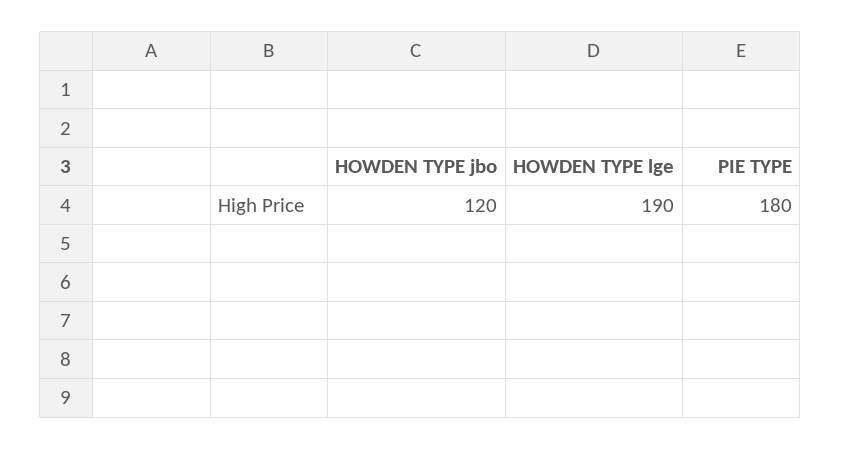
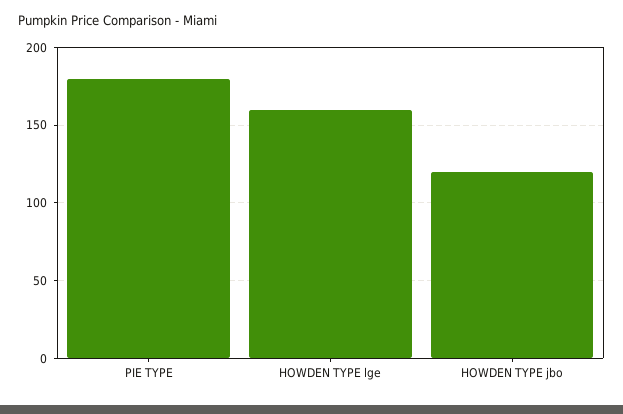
HOWDEN TYPE lge: 190 -> 160

